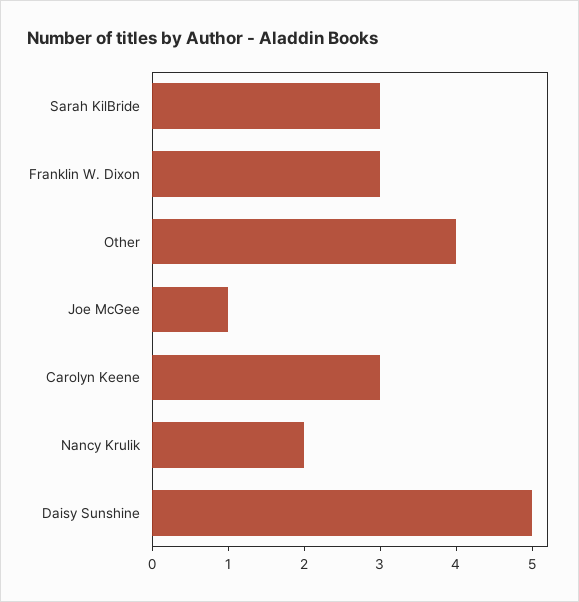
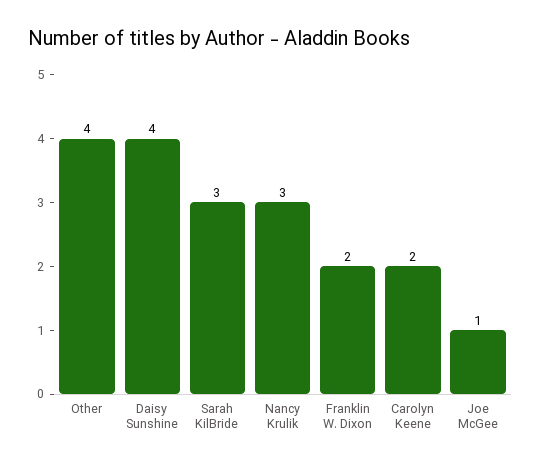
Franklin W. Dixon: 3 -> 2
Carolyn Keene: 3 -> 2
Nancy Krulik: 2 -> 3
Daisy Sunshine: 5 -> 4

